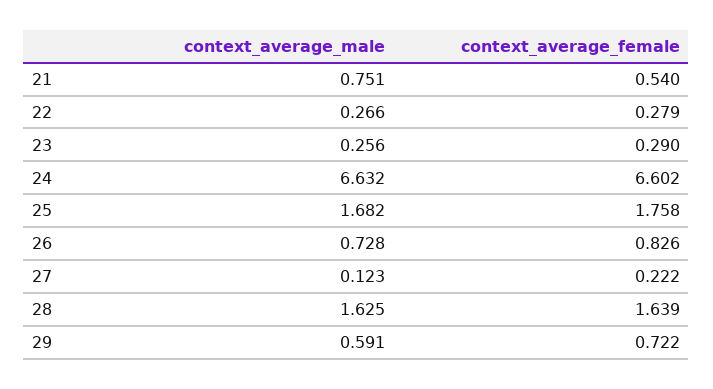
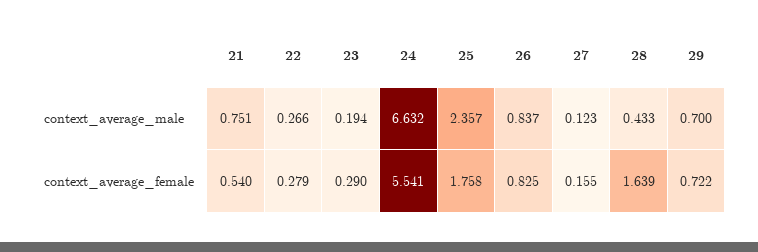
context_average_male, 23: 0.256 -> 0.194
context_average_female, 24: 6.602 -> 5.541
context_average_male, 25: 1.682 -> 2.357
context_average_male, 26: 0.728 -> 0.837
context_average_female, 26: 0.826 -> 0.825
context_average_female, 27: 0.222 -> 0.155
context_average_male, 28: 1.625 -> 0.433
context_average_male, 29: 0.591 -> 0.7

